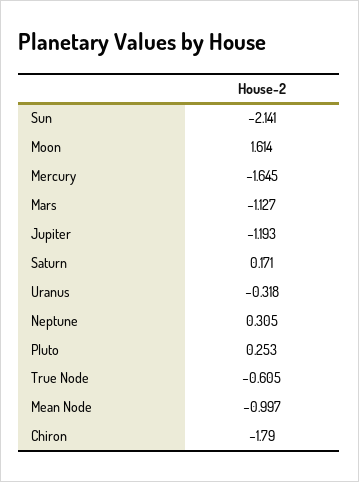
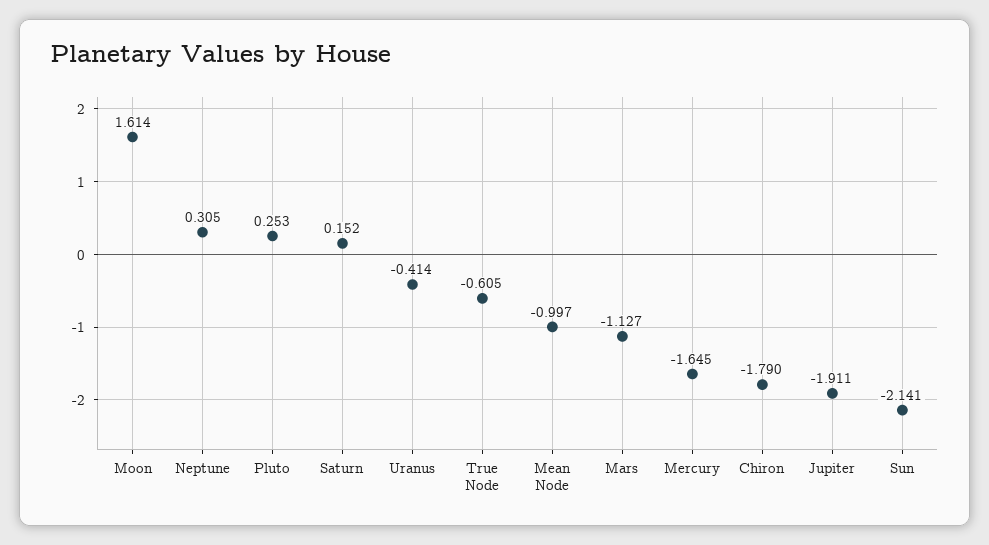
Jupiter: -1.193 -> -1.911
Saturn: 0.171 -> 0.152
Uranus: -0.318 -> -0.414

